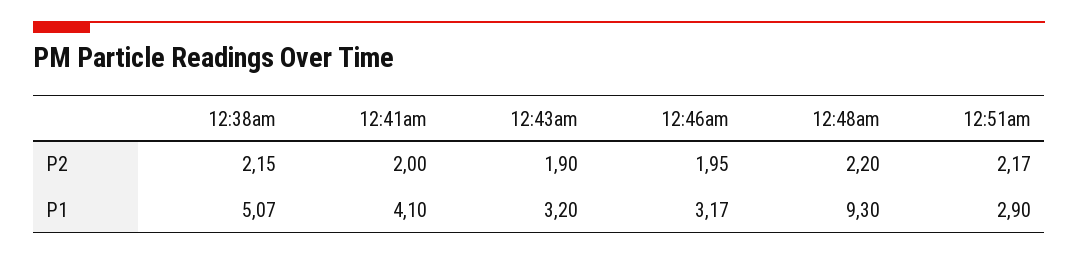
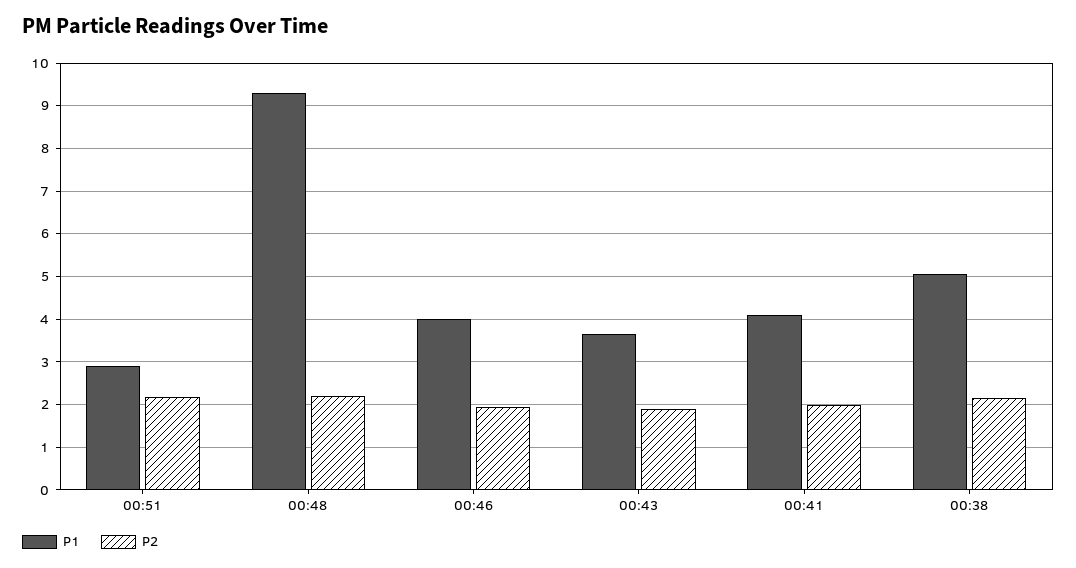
P1, 12:43am: 3.2 -> 3.6
P1, 12:46am: 3.17 -> 4

